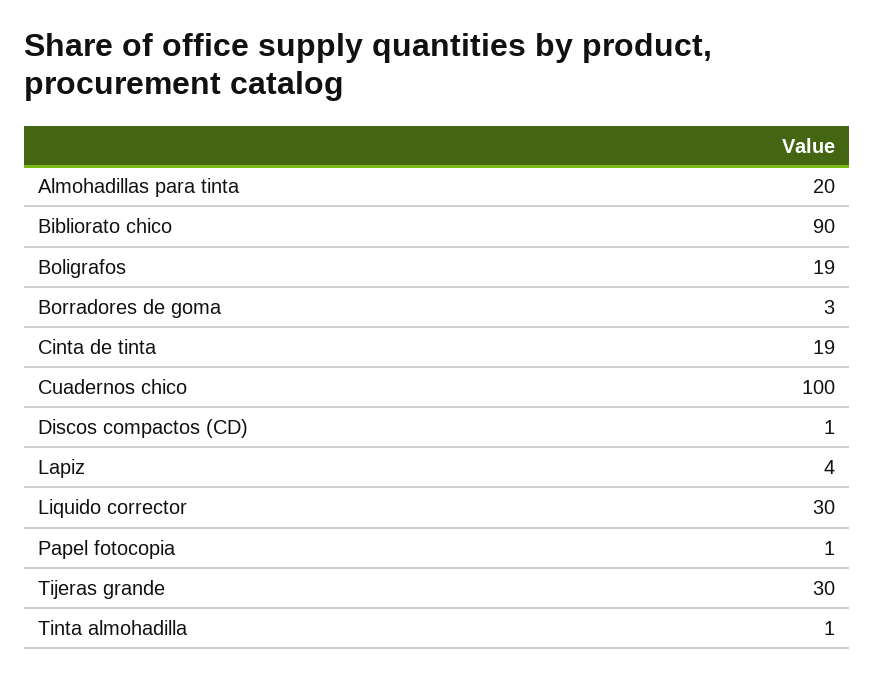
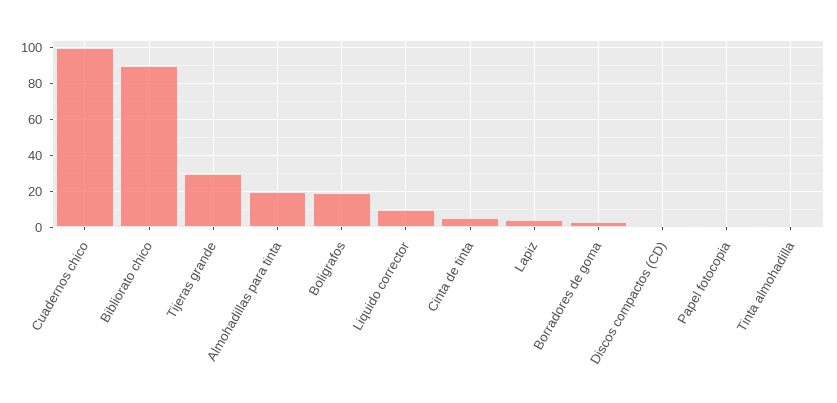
Cinta de tinta: 19 -> 5
Liquido corrector: 30 -> 10

